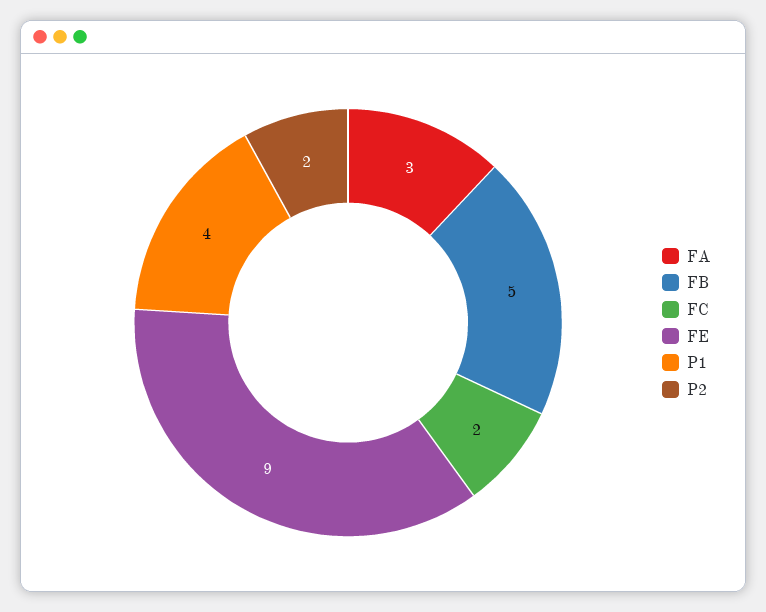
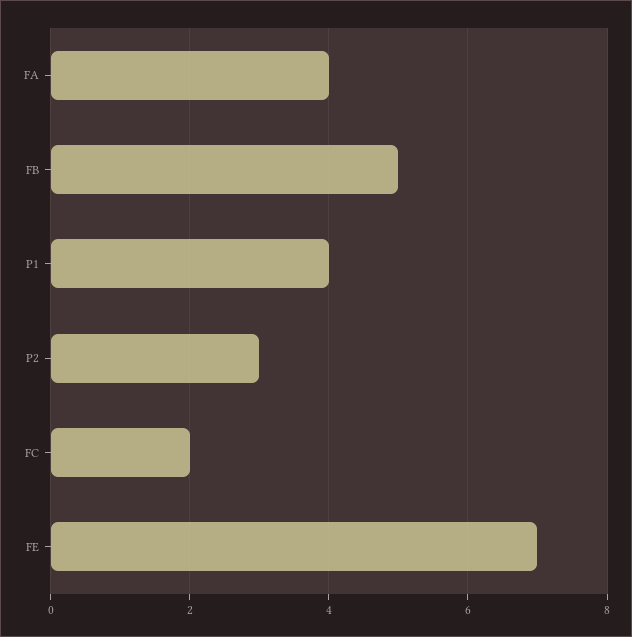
FA: 3 -> 4
FE: 9 -> 7
P2: 2 -> 3

